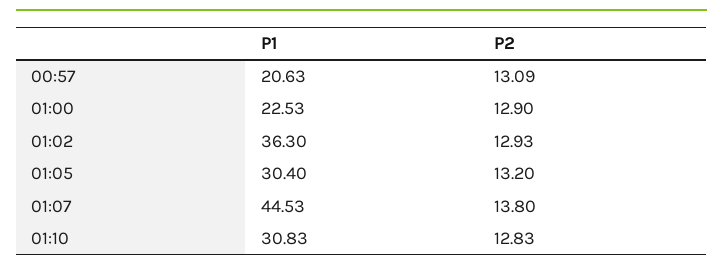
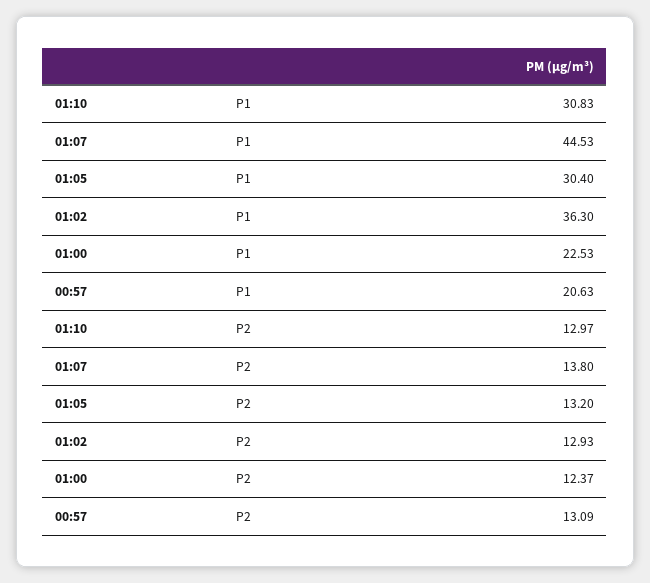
P2, 01:00: 12.9 -> 12.37
P2, 01:10: 12.83 -> 12.97

